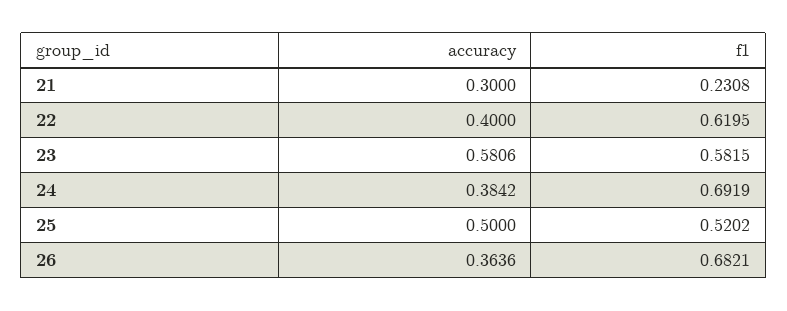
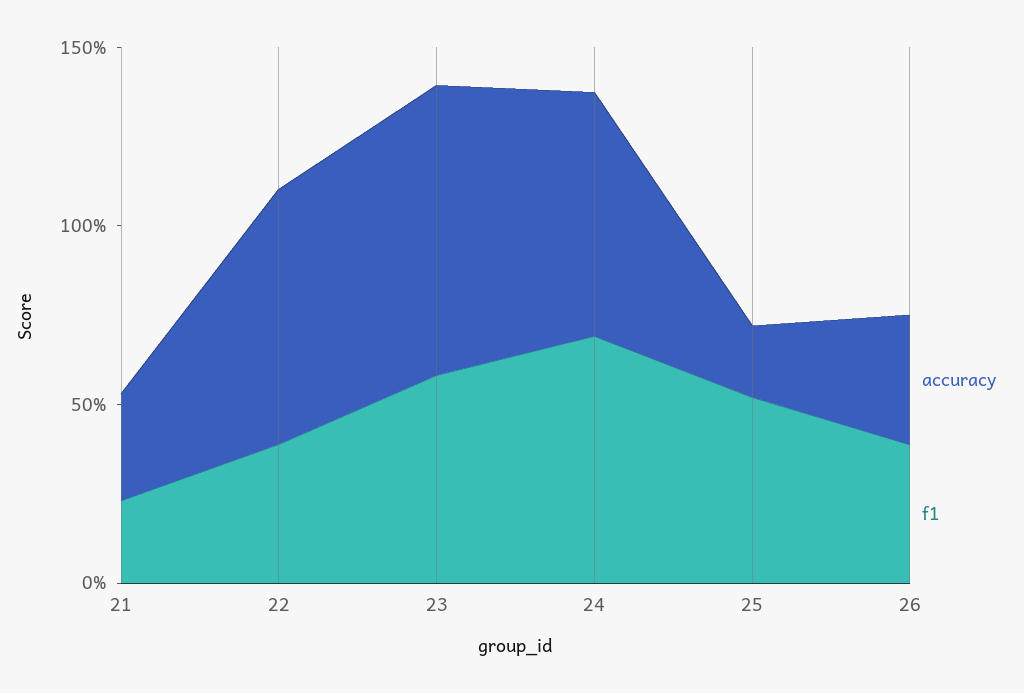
accuracy, 22: 0.4 -> 0.7
f1, 22: 0.6195 -> 0.4
accuracy, 23: 0.5806 -> 0.8
accuracy, 24: 0.3842 -> 0.7
accuracy, 25: 0.5 -> 0.2
f1, 26: 0.6821 -> 0.4

